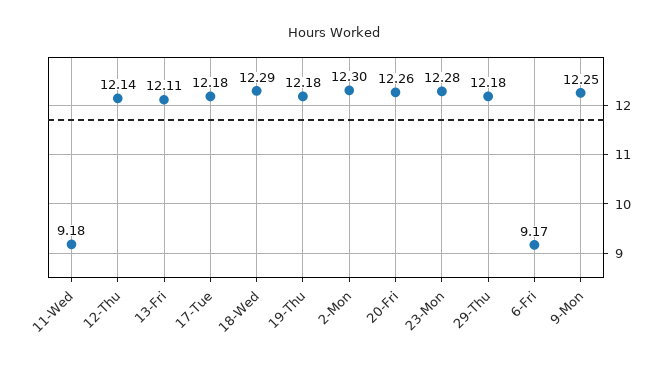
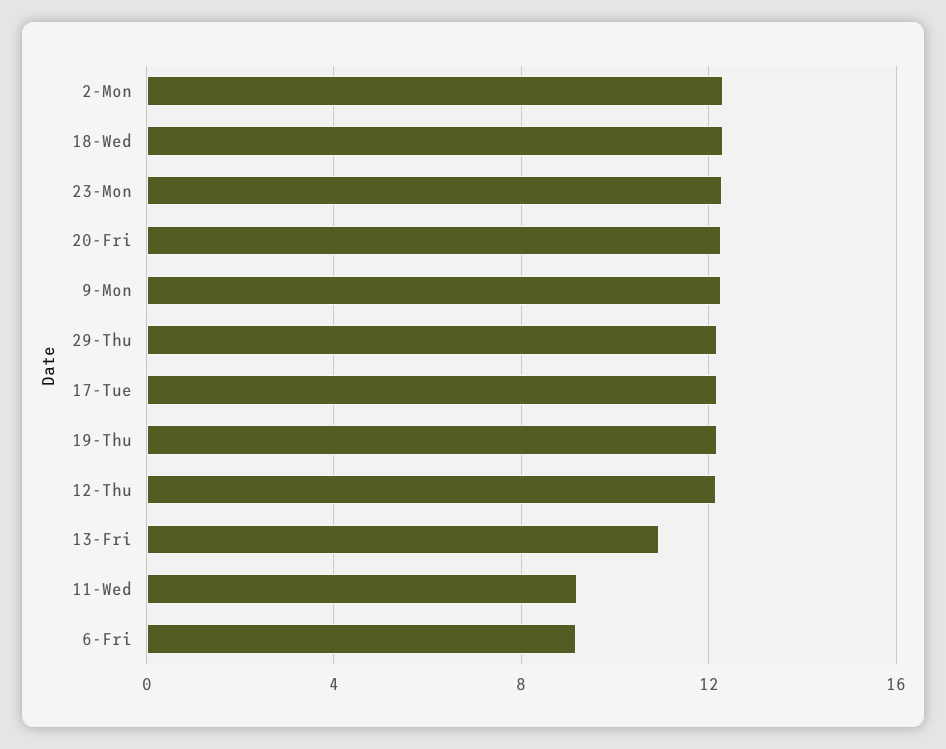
13-Fri: 12.11 -> 11

